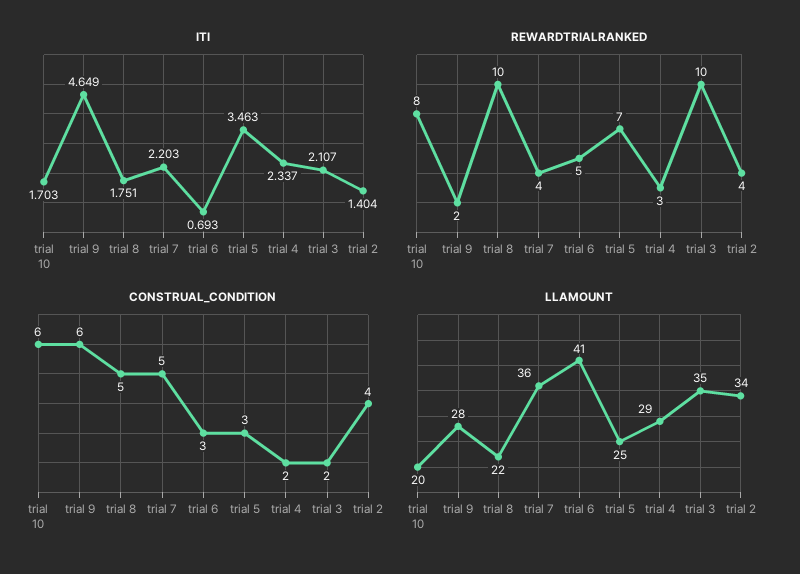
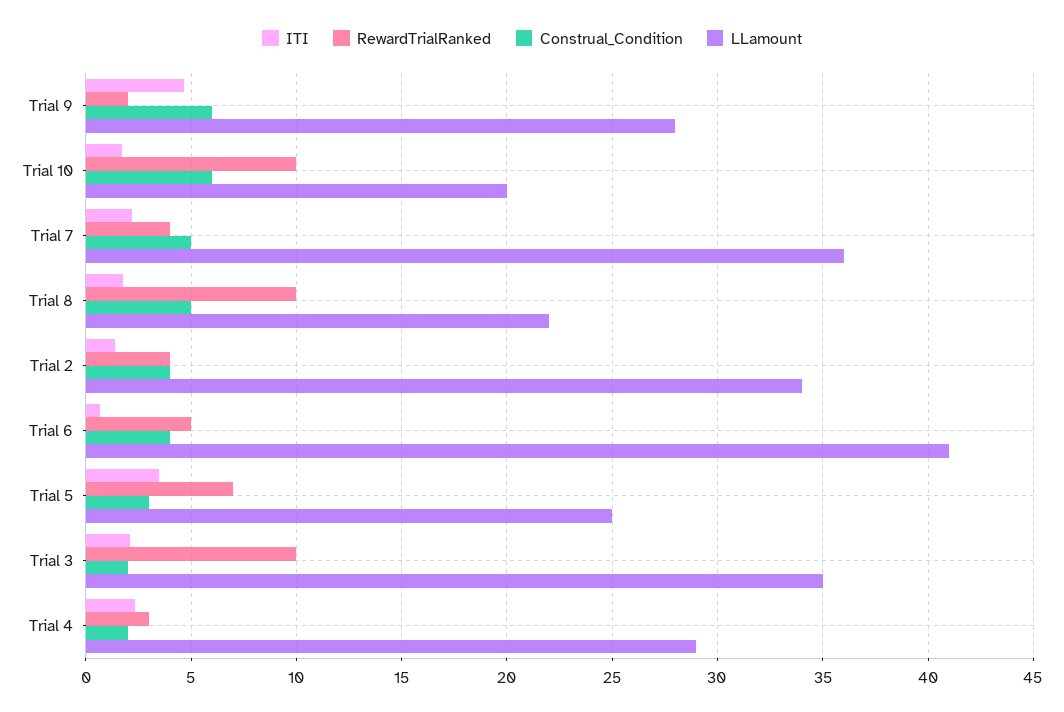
REWARDTRIALRANKED, trial 10: 8 -> 10
CONSTRUAL_CONDITION, trial 6: 3 -> 4

